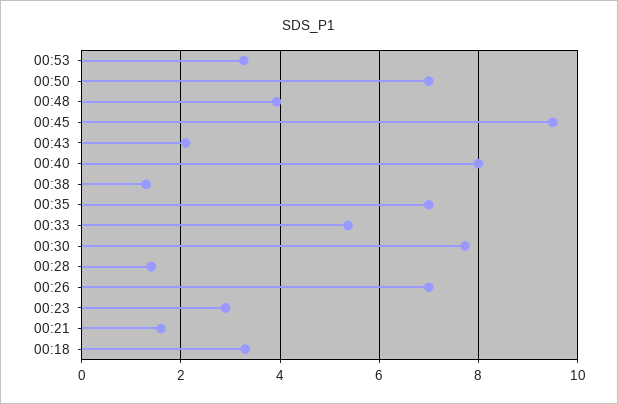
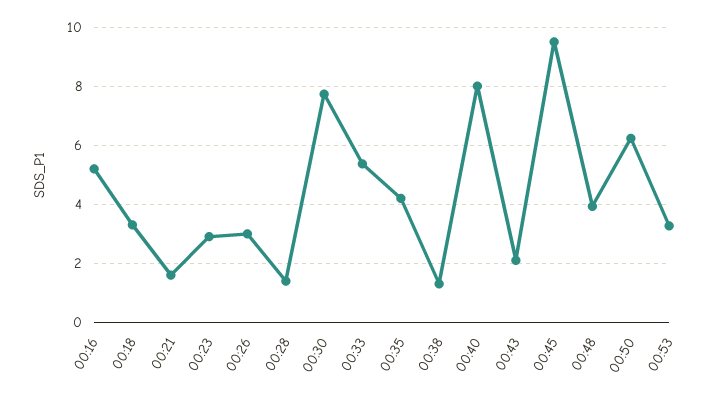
00:50: 7 -> 6.25
00:35: 7 -> 4.25
00:26: 7 -> 3
00:16: none -> 5.25

